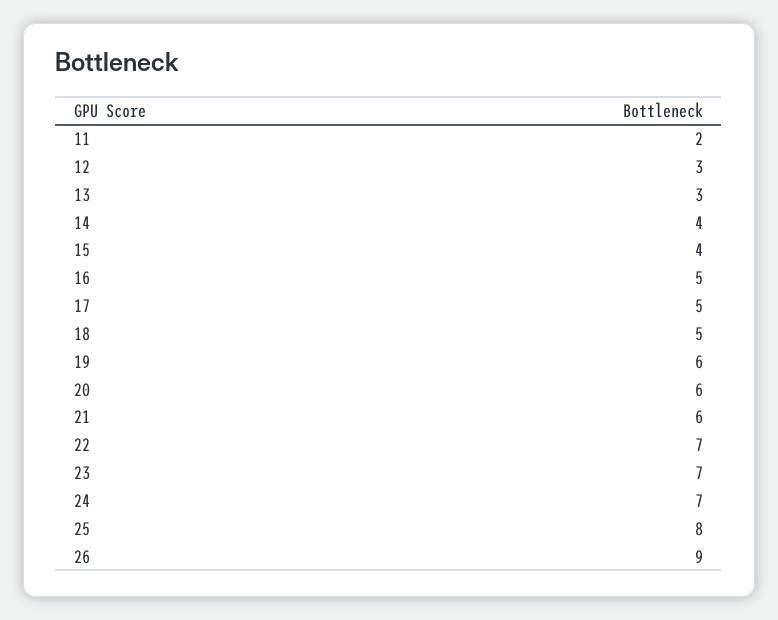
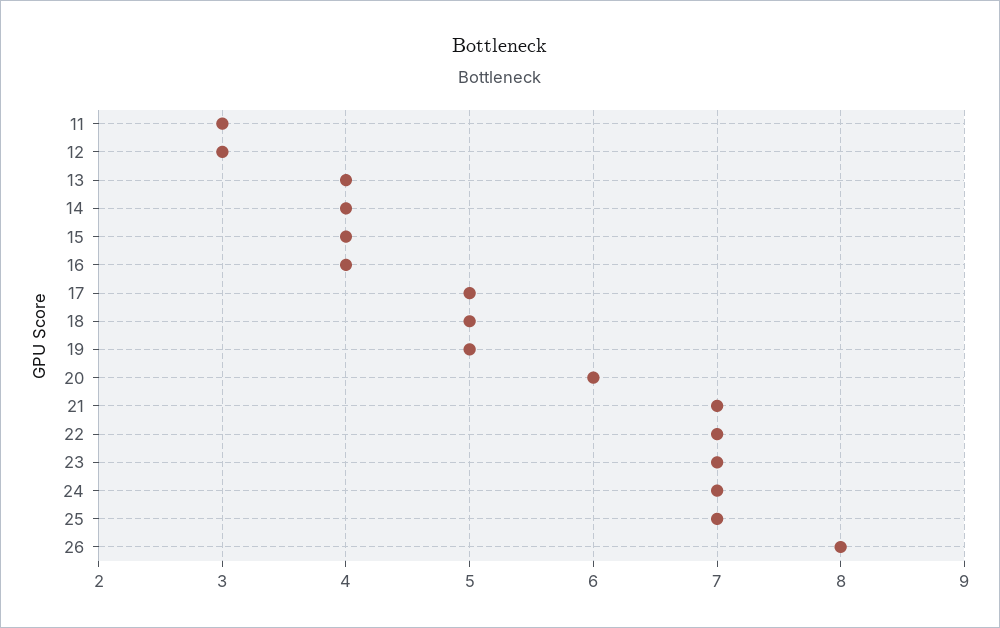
11: 2 -> 3
13: 3 -> 4
16: 5 -> 4
19: 6 -> 5
21: 6 -> 7
25: 8 -> 7
26: 9 -> 8

